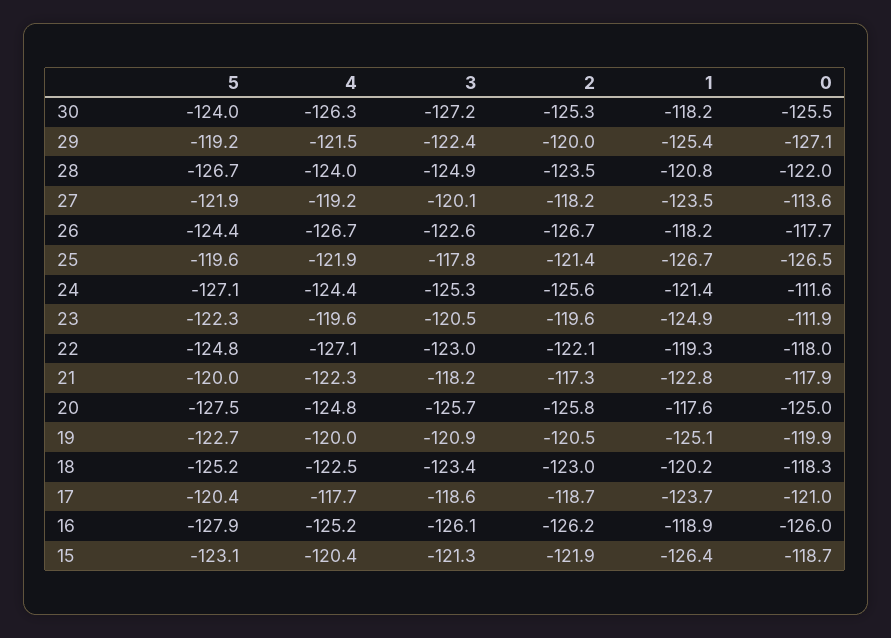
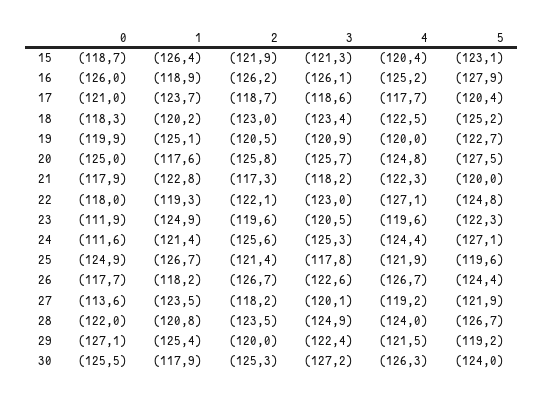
1, 30: -118.2 -> -117.9
0, 25: -126.5 -> -124.9

